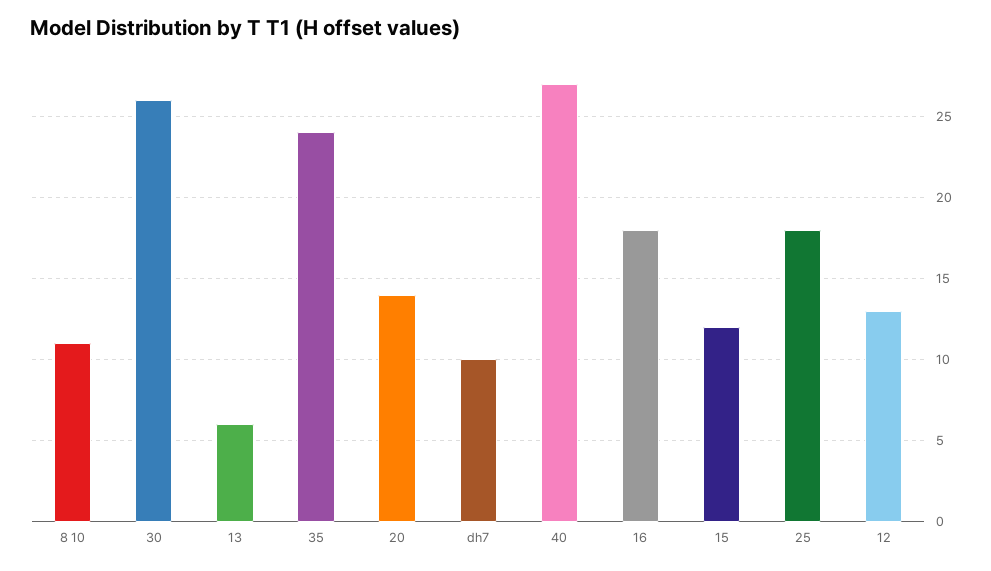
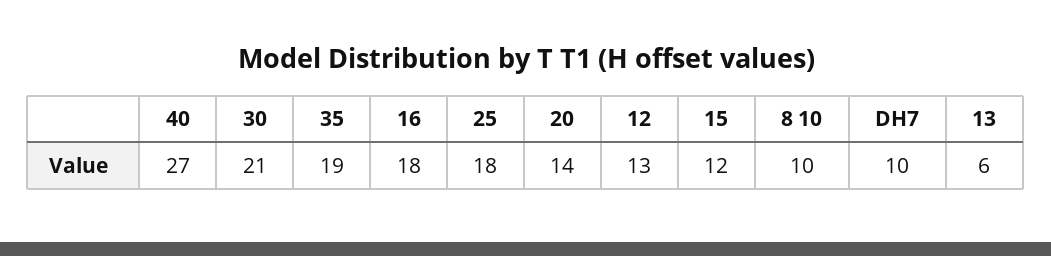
8 10: 11 -> 10
30: 26 -> 21
35: 24 -> 19

